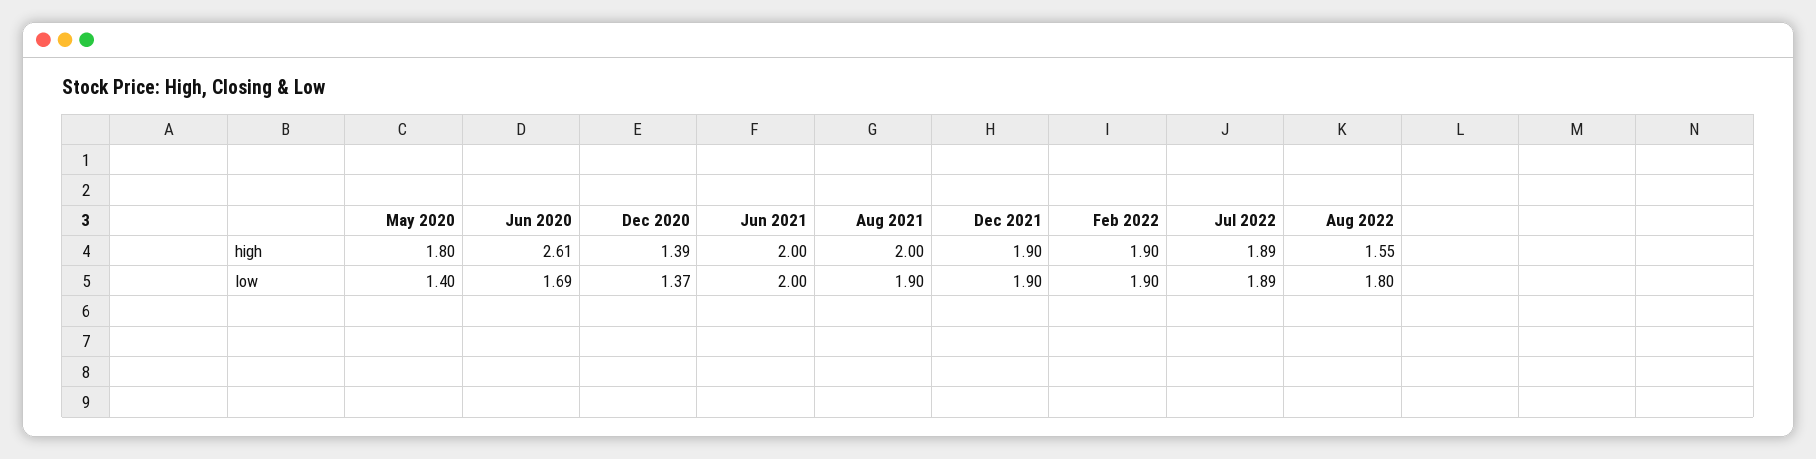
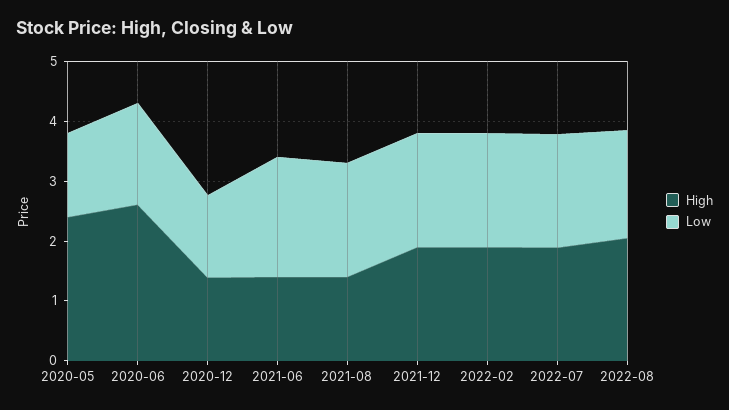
high, May 2020: 1.8 -> 2.4
high, Jun 2021: 2 -> 1.4
high, Aug 2021: 2 -> 1.4
high, Aug 2022: 1.55 -> 2

